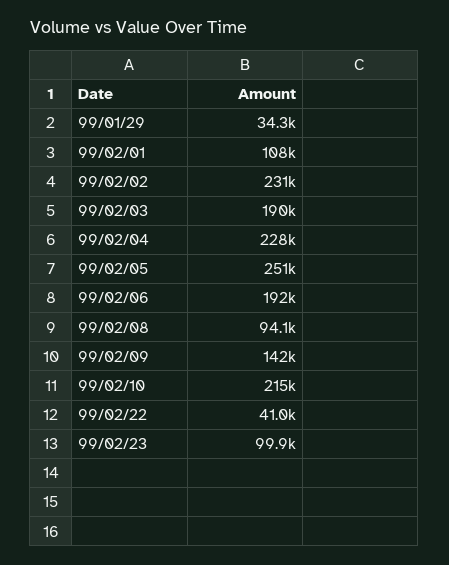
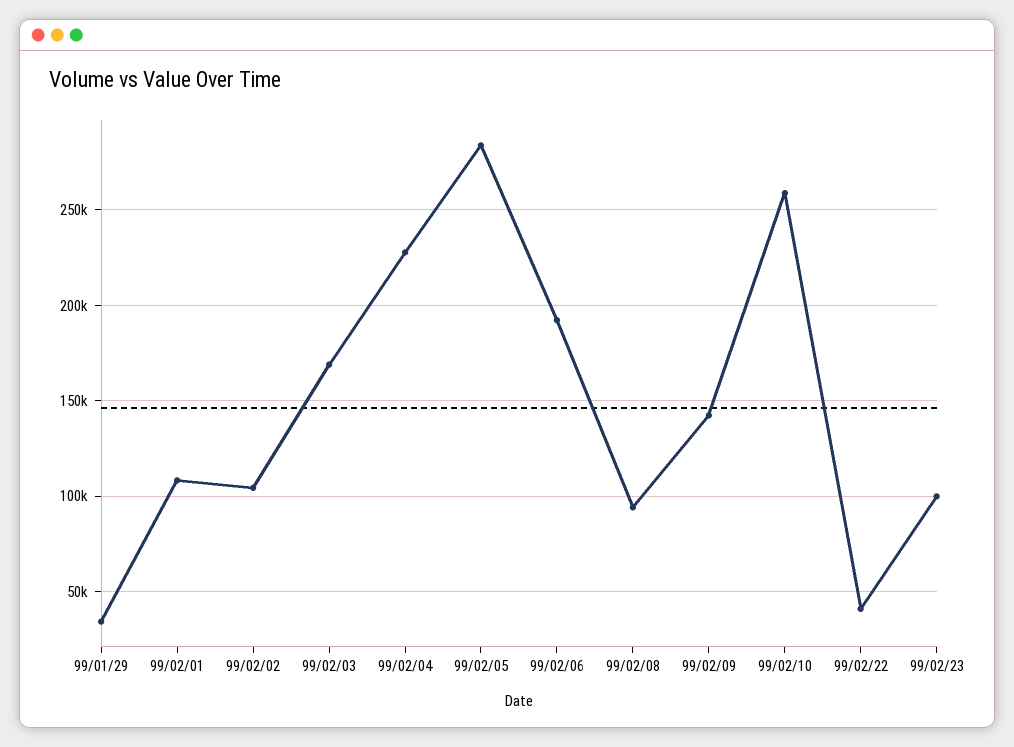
99/02/02: 231000 -> 105000
99/02/03: 190000 -> 170000
99/02/05: 251000 -> 285000
99/02/10: 215000 -> 260000

